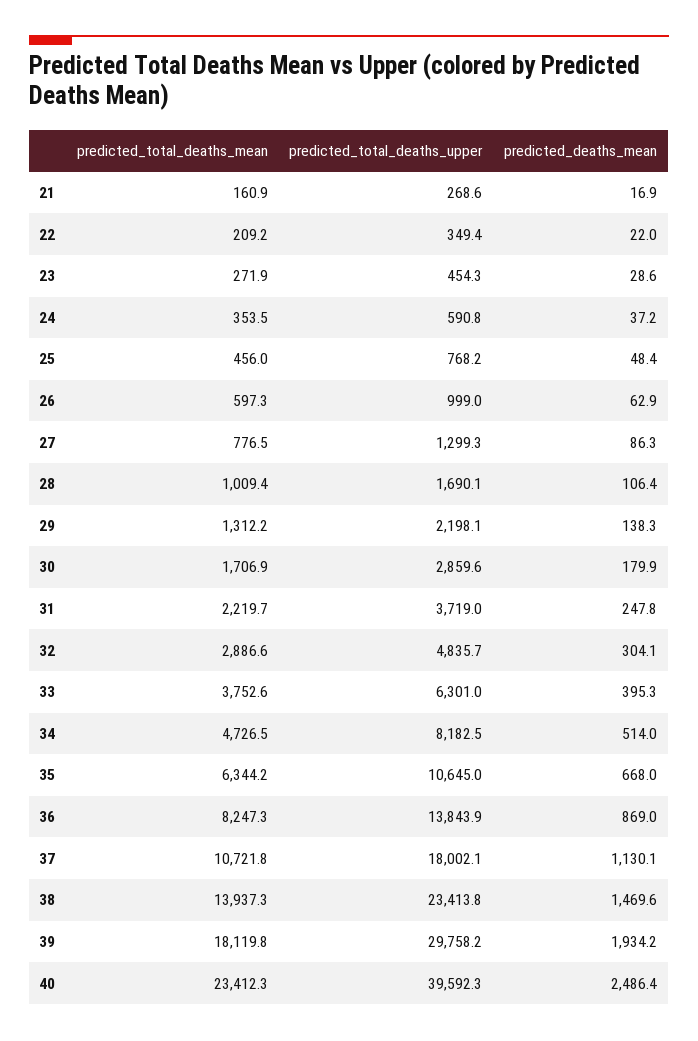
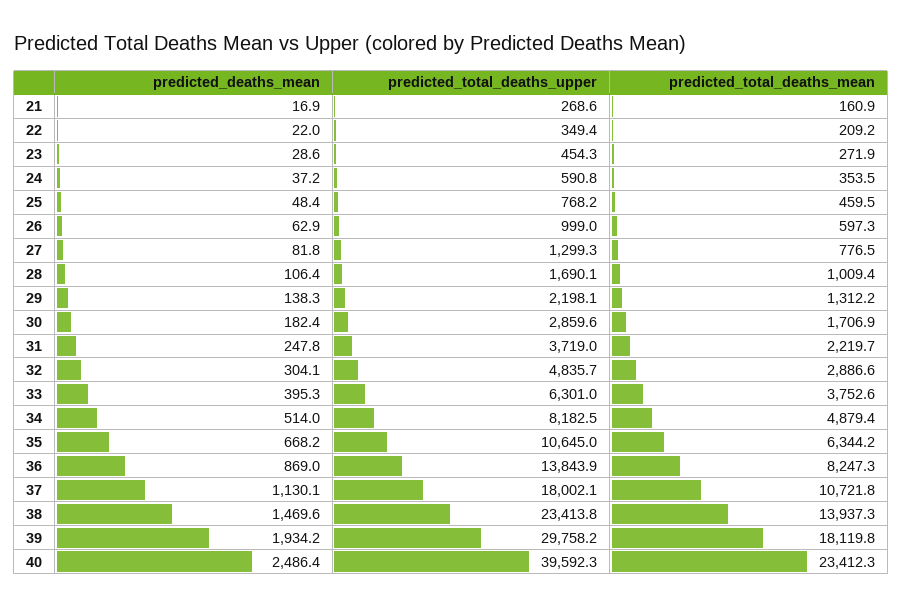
predicted_total_deaths_mean, 25: 456 -> 459.5
predicted_deaths_mean, 27: 86.3 -> 81.8
predicted_deaths_mean, 30: 179.9 -> 182.4
predicted_total_deaths_mean, 34: 4726.5 -> 4879.4
predicted_deaths_mean, 35: 668 -> 668.2

